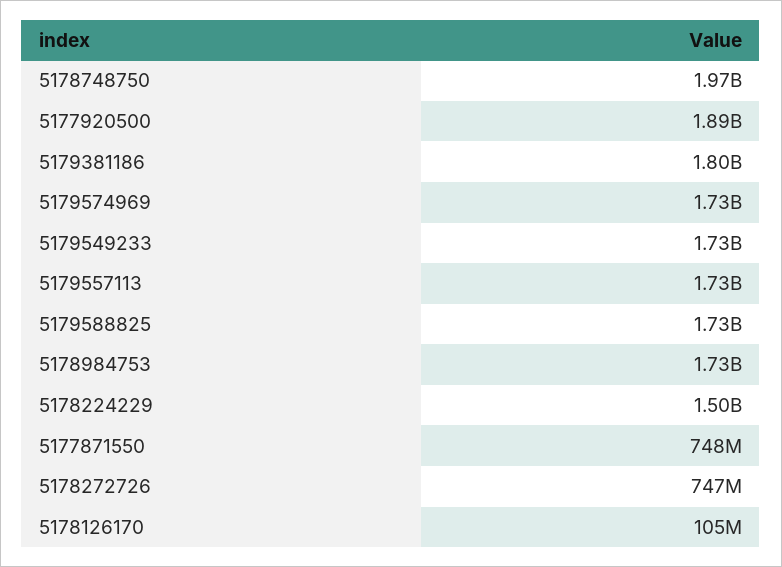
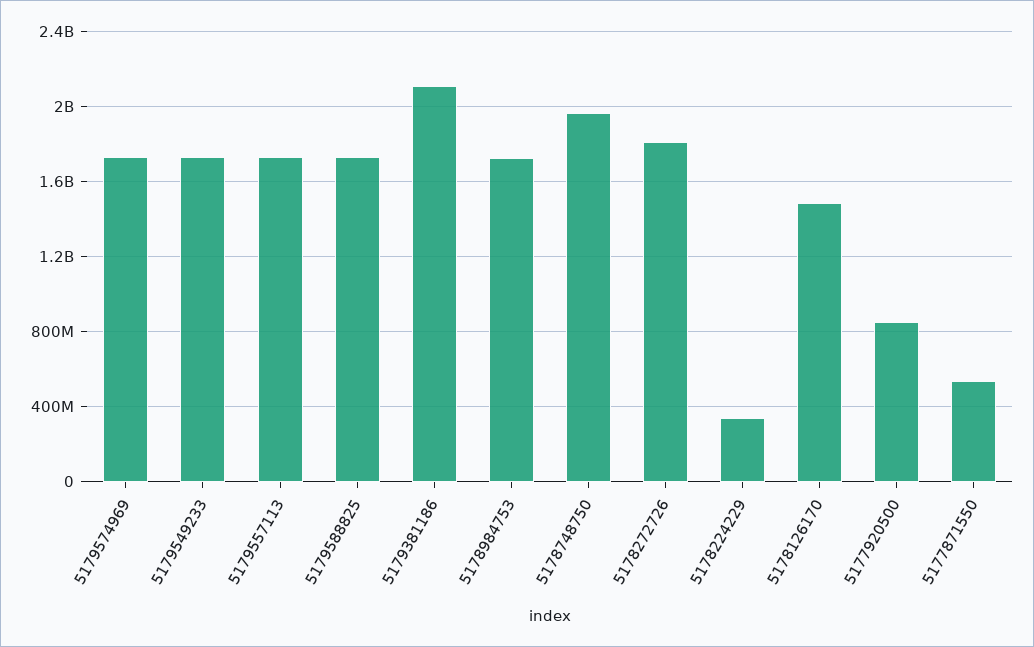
5177920500: 1890000000 -> 850000000
5179381186: 1800000000 -> 2100000000
5178224229: 1500000000 -> 350000000
5177871550: 748000000 -> 550000000
5178272726: 747000000 -> 1800000000
5178126170: 105000000 -> 1500000000

